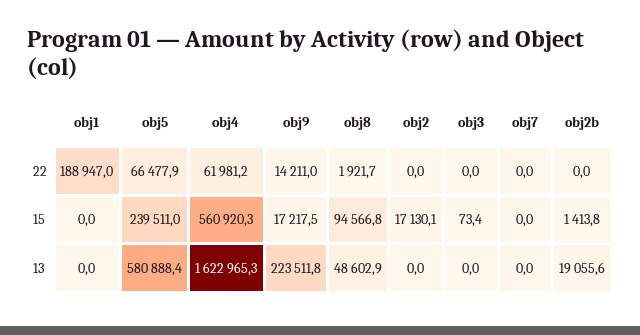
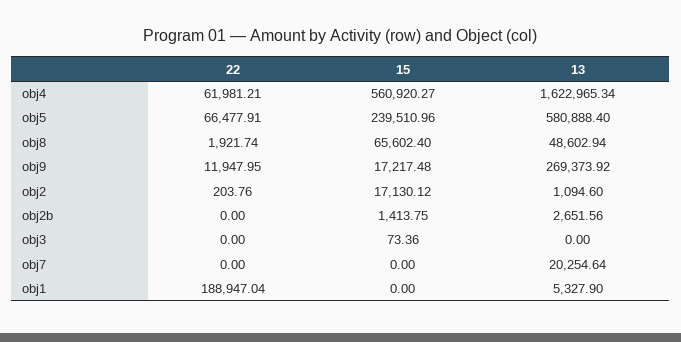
obj9, 22: 14211 -> 11947.95
obj2, 22: 0 -> 203.76
obj8, 15: 94566.8 -> 65602.4
obj1, 13: 0 -> 5327.9
obj9, 13: 223511.8 -> 269373.92
obj2, 13: 0 -> 1094.6
obj7, 13: 0 -> 20254.64
obj2b, 13: 19055.6 -> 2651.56

